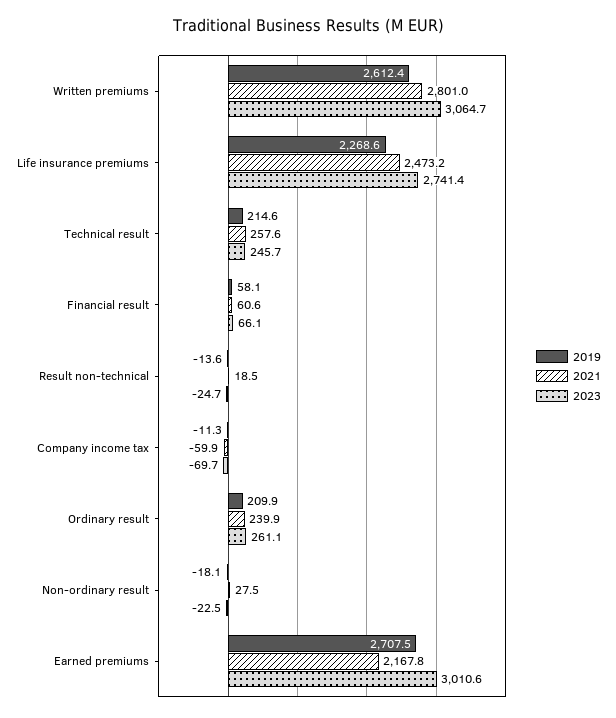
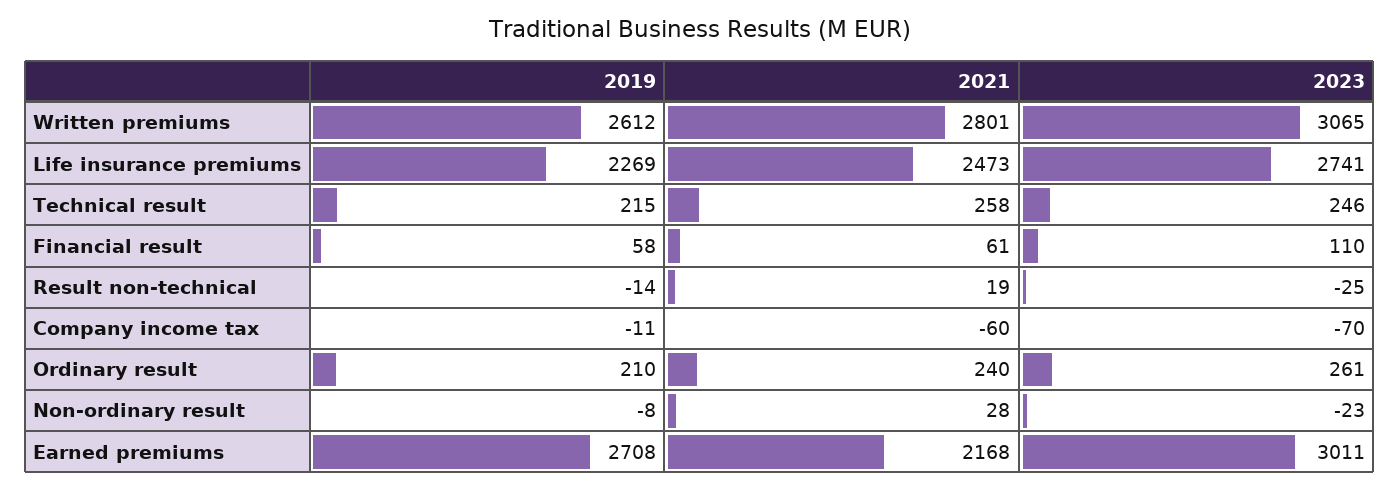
2023, Financial result: 66.1 -> 110
2019, Non-ordinary result: -18.1 -> -8

